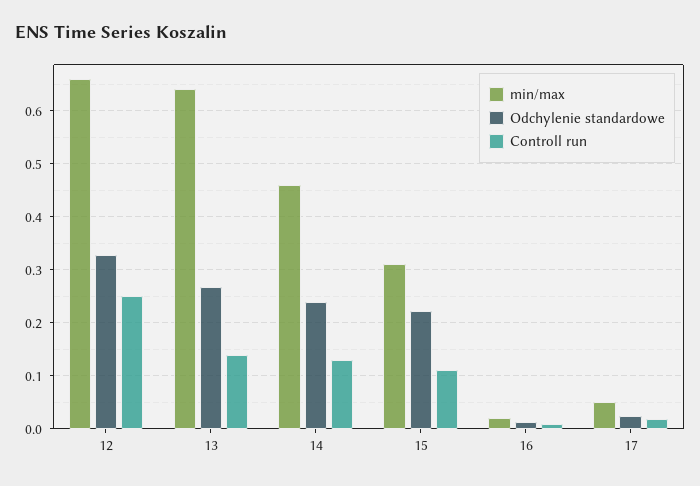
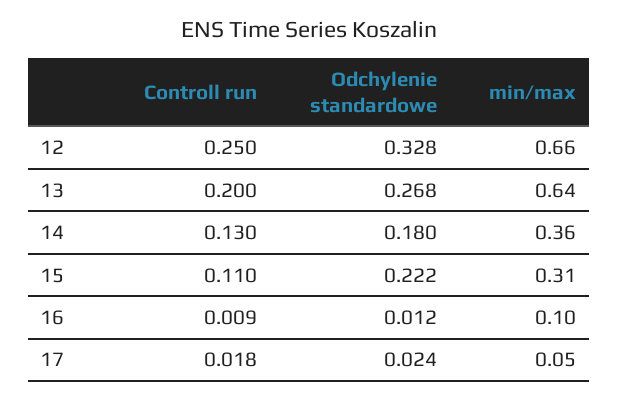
Controll run, 13: 0.14 -> 0.2
min/max, 14: 0.46 -> 0.36
Odchylenie standardowe, 14: 0.24 -> 0.18
min/max, 16: 0.02 -> 0.1

